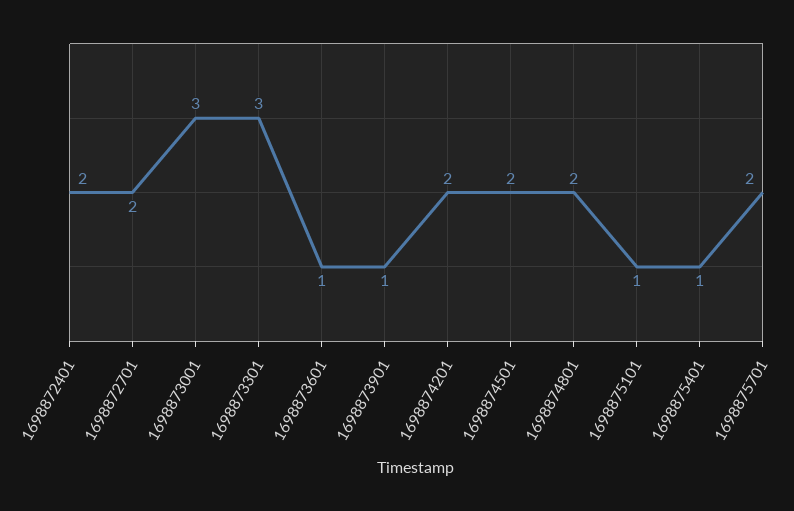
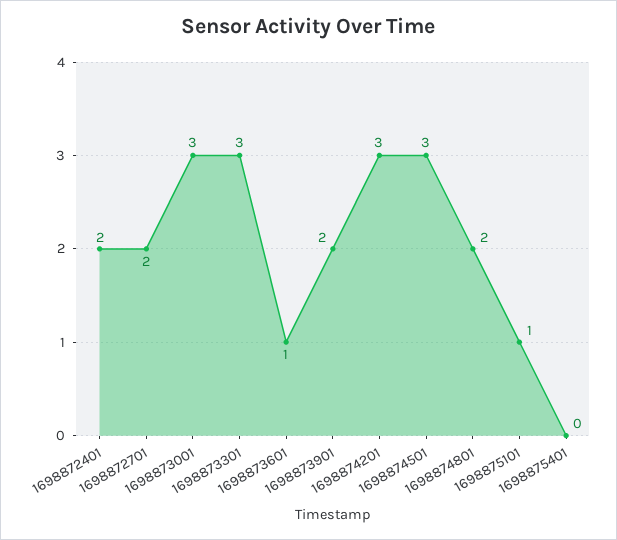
1698873901: 1 -> 2
1698874201: 2 -> 3
1698874501: 2 -> 3
1698875401: 1 -> 0
1698875701: 2 -> none

